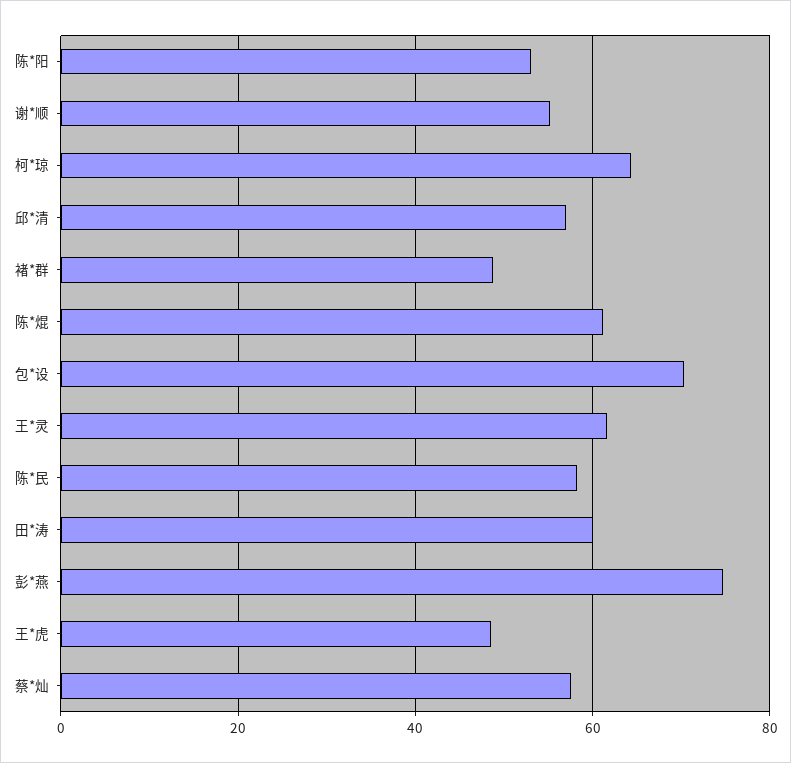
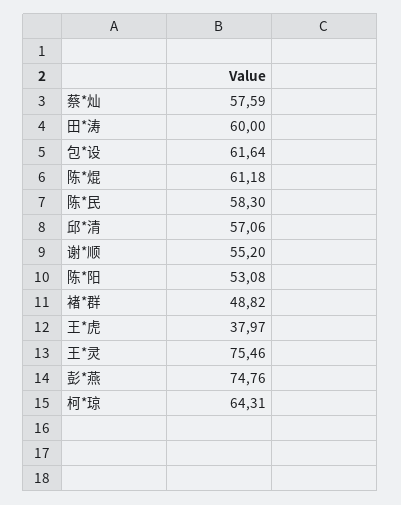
包*设: 70 -> 61.64
王*灵: 62 -> 75.46
王*虎: 48 -> 37.97

